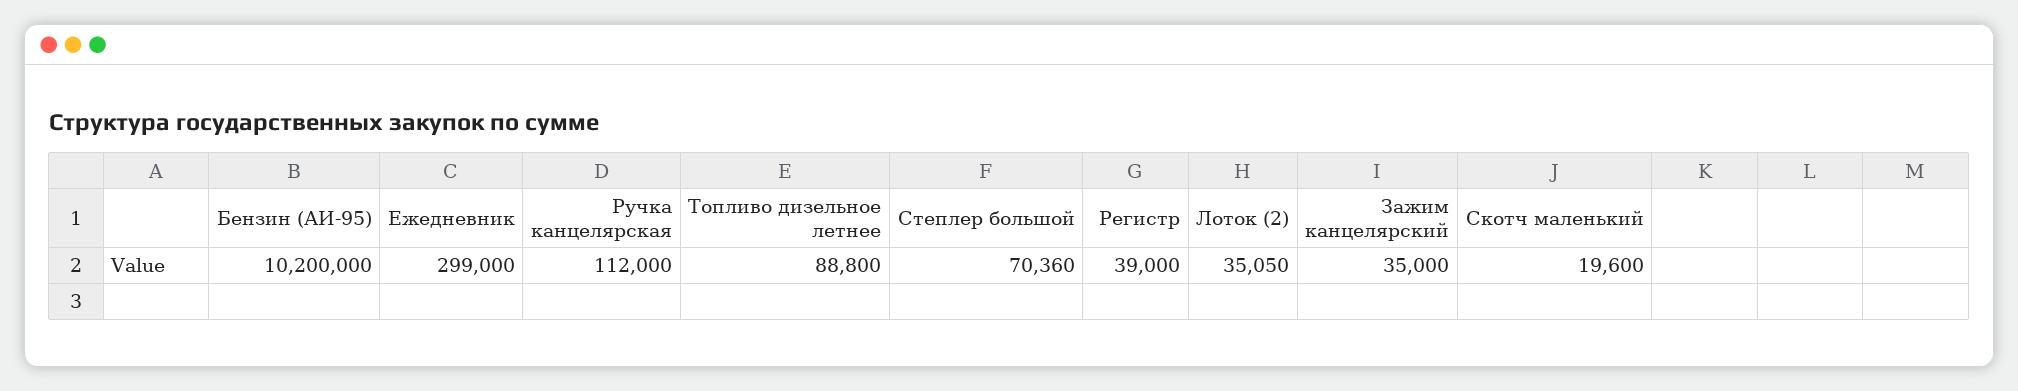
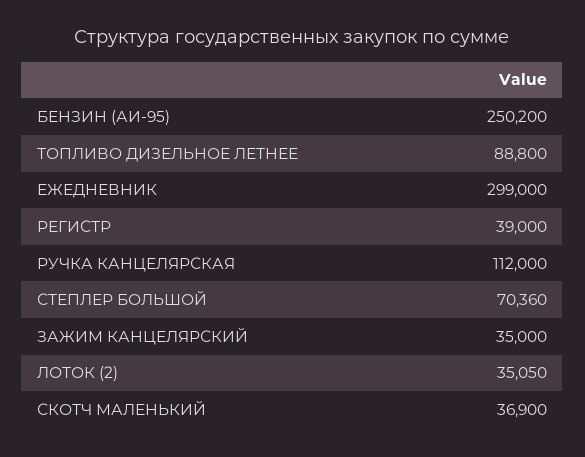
Бензин (АИ-95): 10200000 -> 250200
Скотч маленький: 19600 -> 36900

